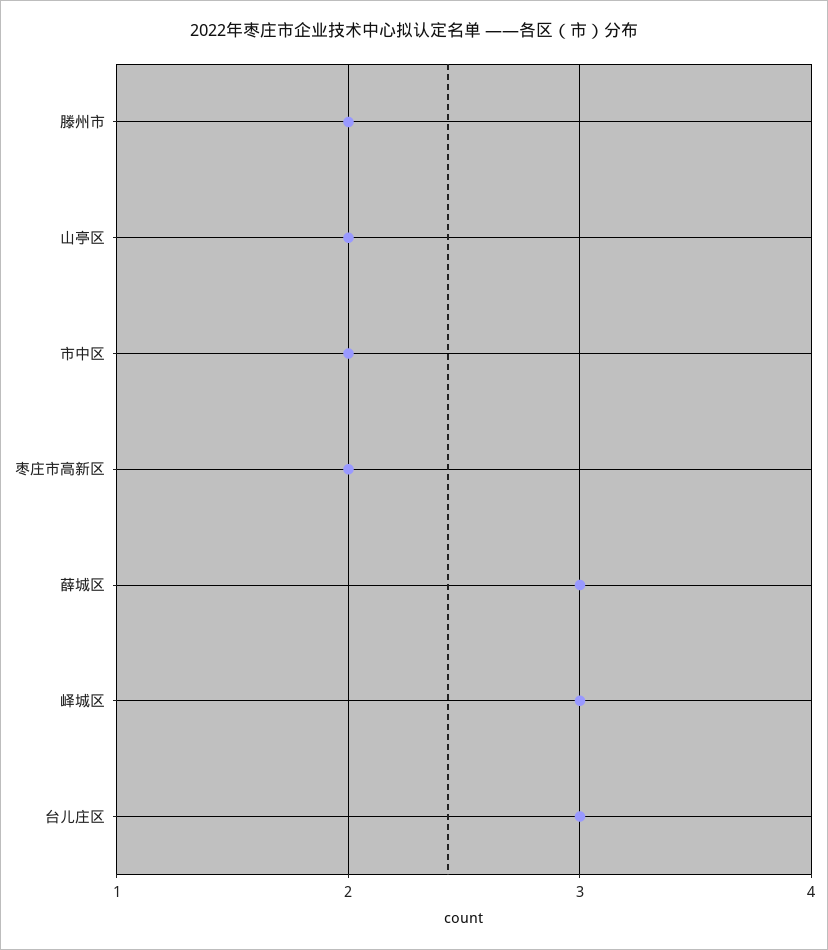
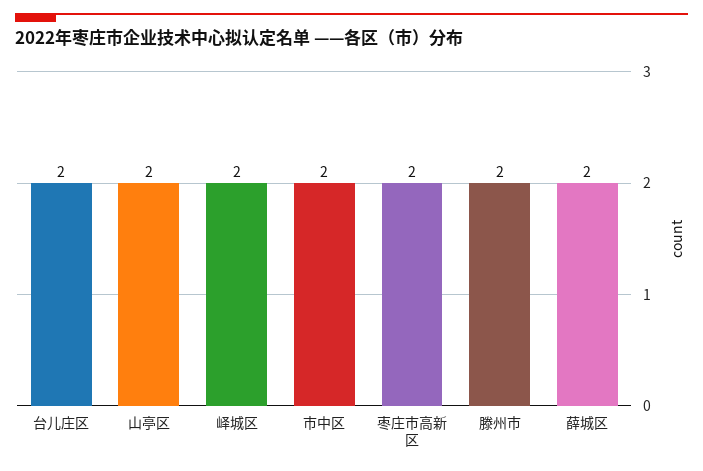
薛城区: 3 -> 2
峄城区: 3 -> 2
台儿庄区: 3 -> 2

